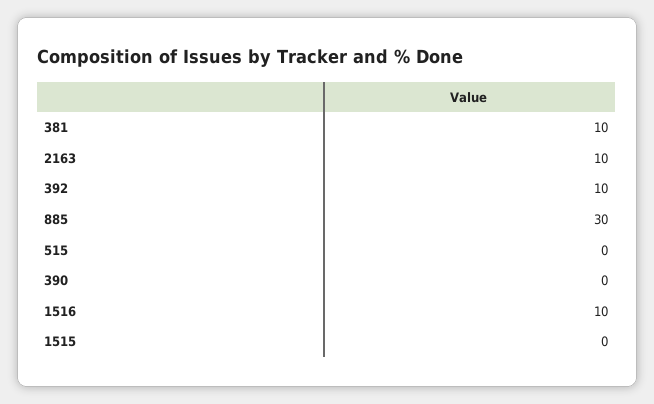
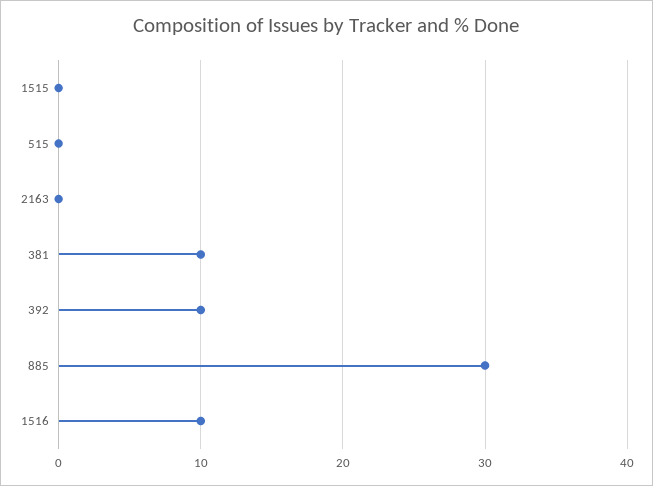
2163: 10 -> 0
390: 0 -> none

